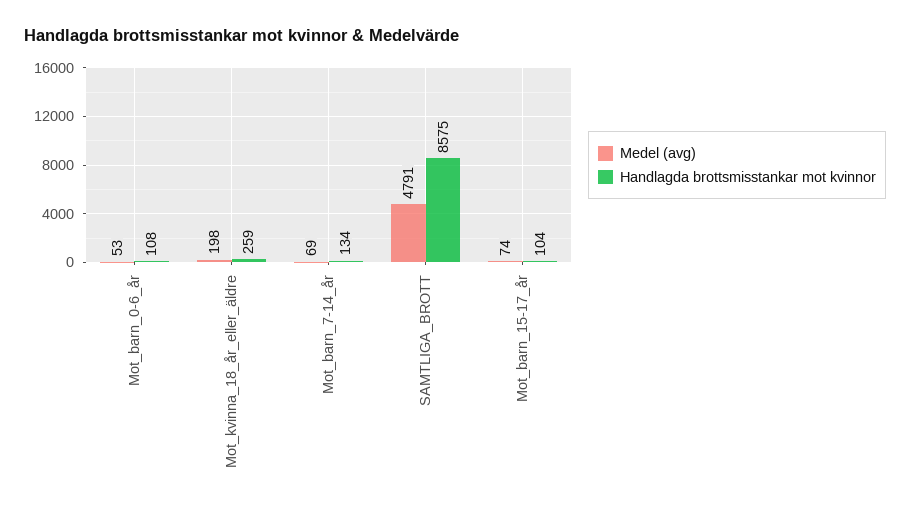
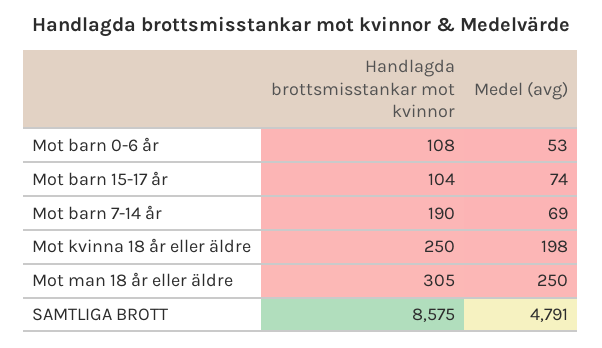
Handlagda brottsmisstankar mot kvinnor, Mot_kvinna_18_år_eller_äldre: 259 -> 250
Handlagda brottsmisstankar mot kvinnor, Mot_barn_7-14_år: 134 -> 190
Handlagda brottsmisstankar mot kvinnor, Mot man 18 år eller äldre: none -> 305
Medel (avg), Mot man 18 år eller äldre: none -> 250

